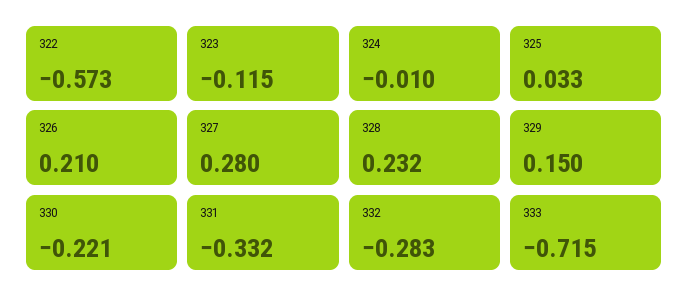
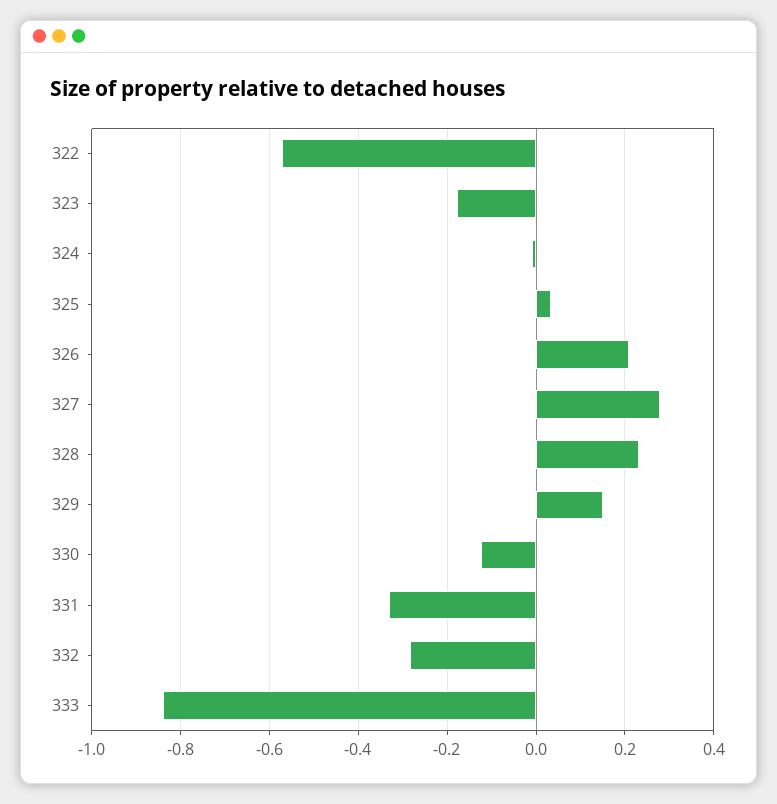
323: -0.115 -> -0.18
330: -0.221 -> -0.12
333: -0.715 -> -0.84

